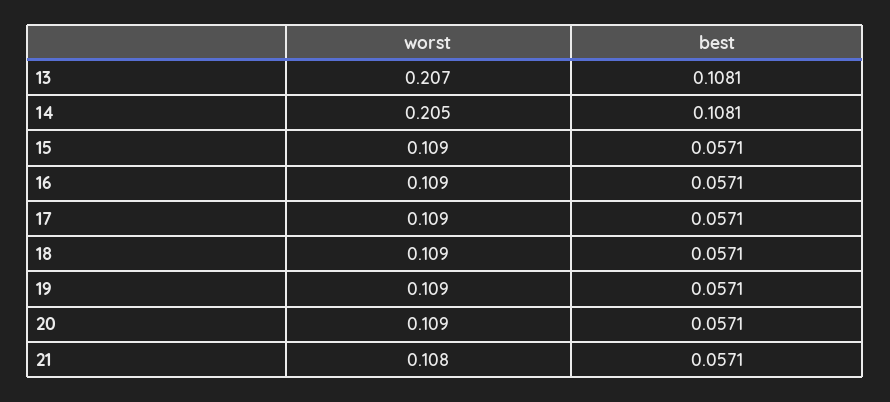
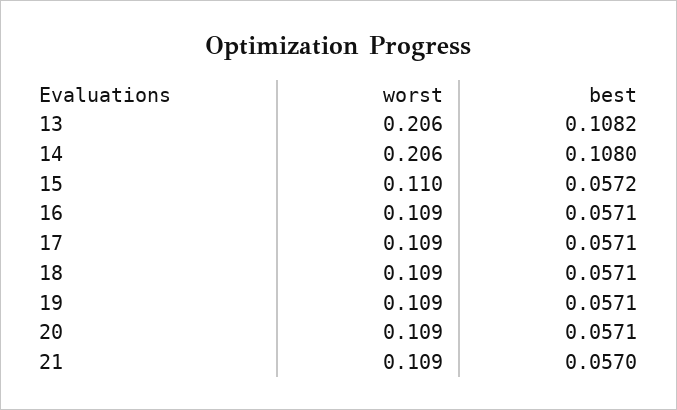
worst, 13: 0.207 -> 0.206
best, 13: 0.1081 -> 0.1082
worst, 14: 0.205 -> 0.206
best, 14: 0.1081 -> 0.108
worst, 15: 0.109 -> 0.11
best, 15: 0.0571 -> 0.0572
worst, 21: 0.108 -> 0.109
best, 21: 0.0571 -> 0.057

